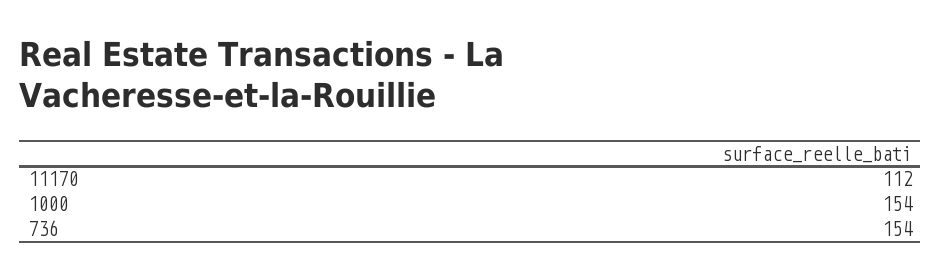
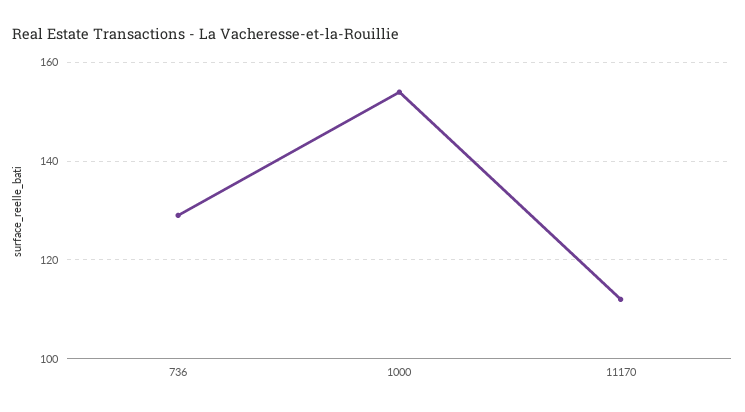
736: 154 -> 130

